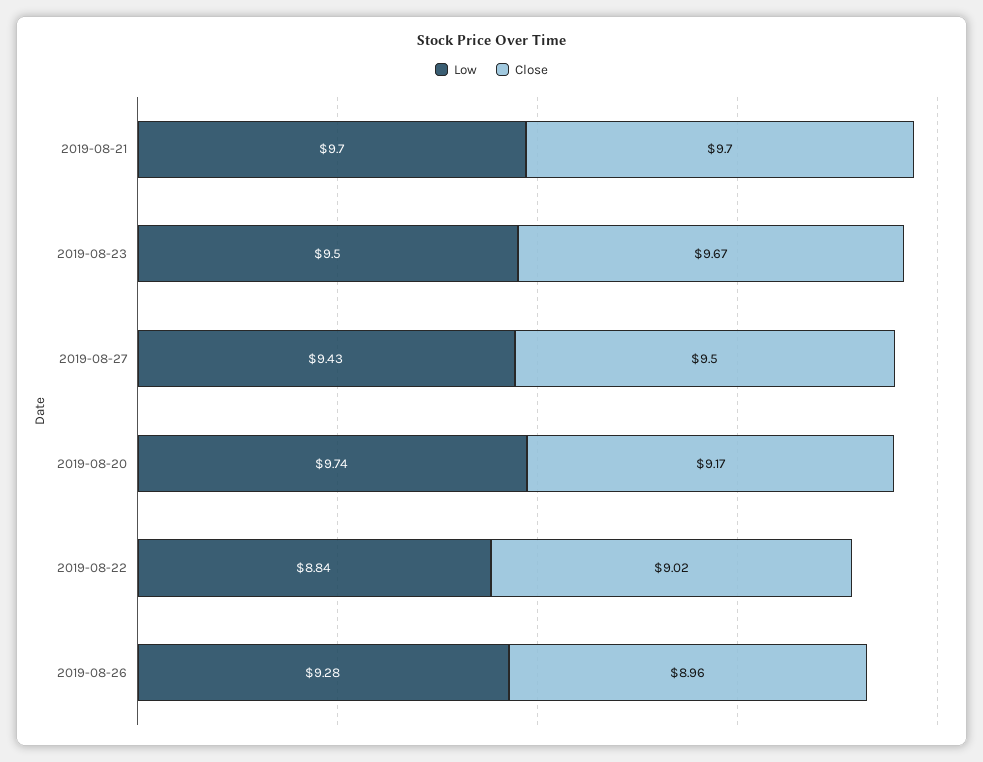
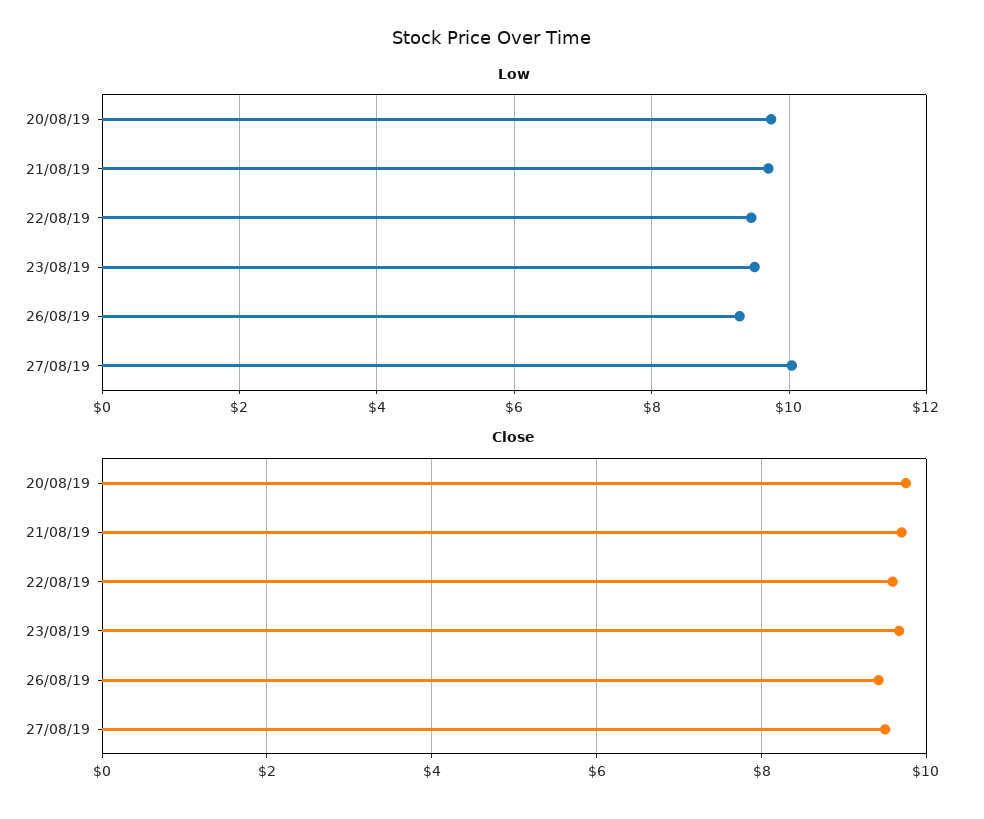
Low, 2019-08-27: 9.43 -> 10
Close, 2019-08-20: 9.17 -> 9.8
Low, 2019-08-22: 8.84 -> 9.4
Close, 2019-08-22: 9.02 -> 9.6
Close, 2019-08-26: 8.96 -> 9.4

